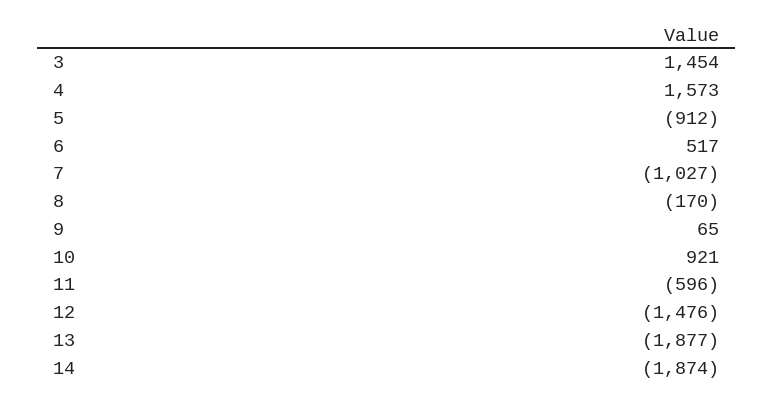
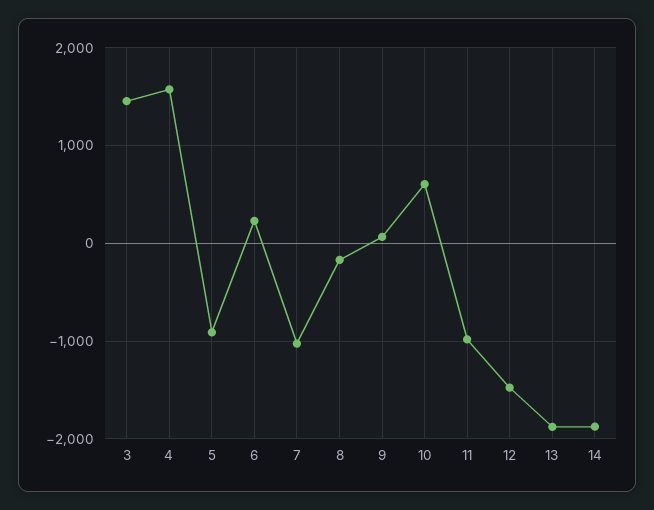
6: 517 -> 200
10: 921 -> 600
11: -596 -> -1000

